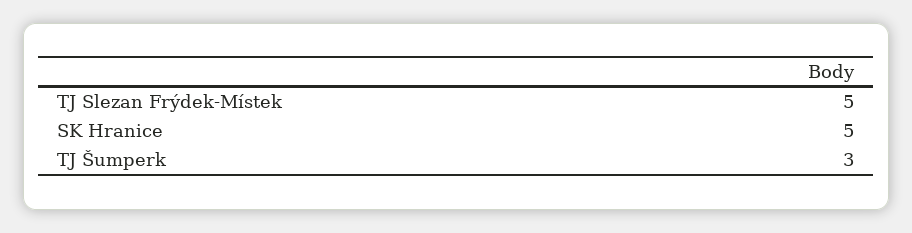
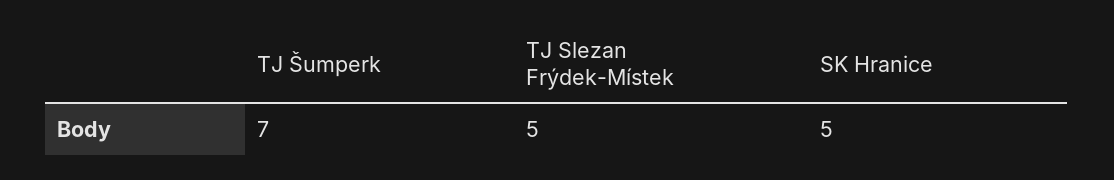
TJ Šumperk: 3 -> 7

